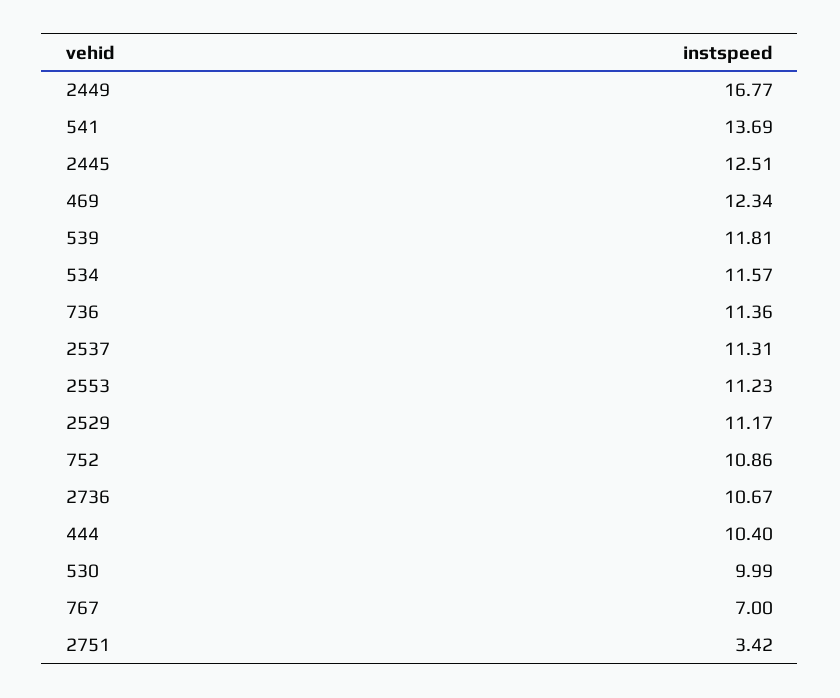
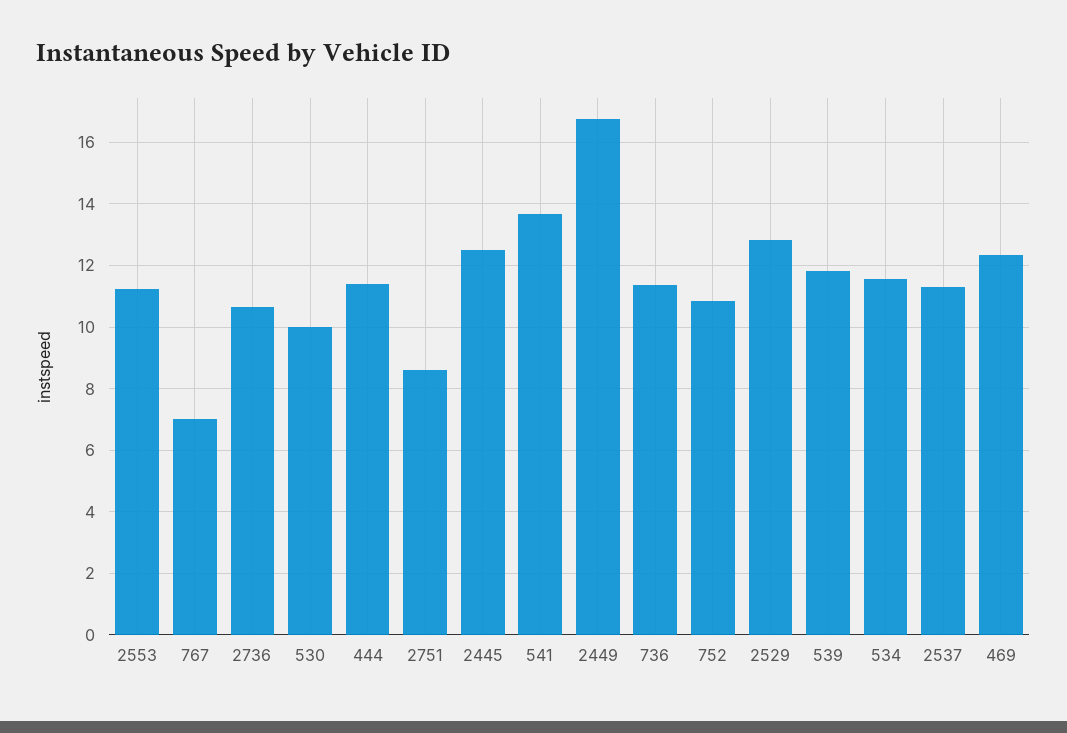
2529: 11.17 -> 12.8
444: 10.4 -> 11.4
2751: 3.42 -> 8.6

